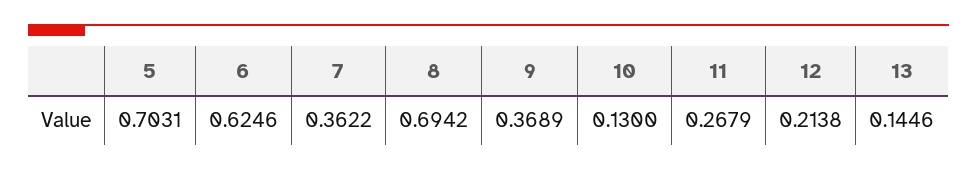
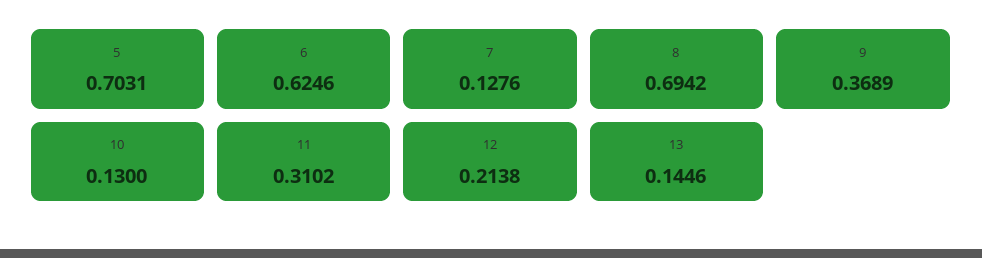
7: 0.3622 -> 0.1276
11: 0.2679 -> 0.3102

